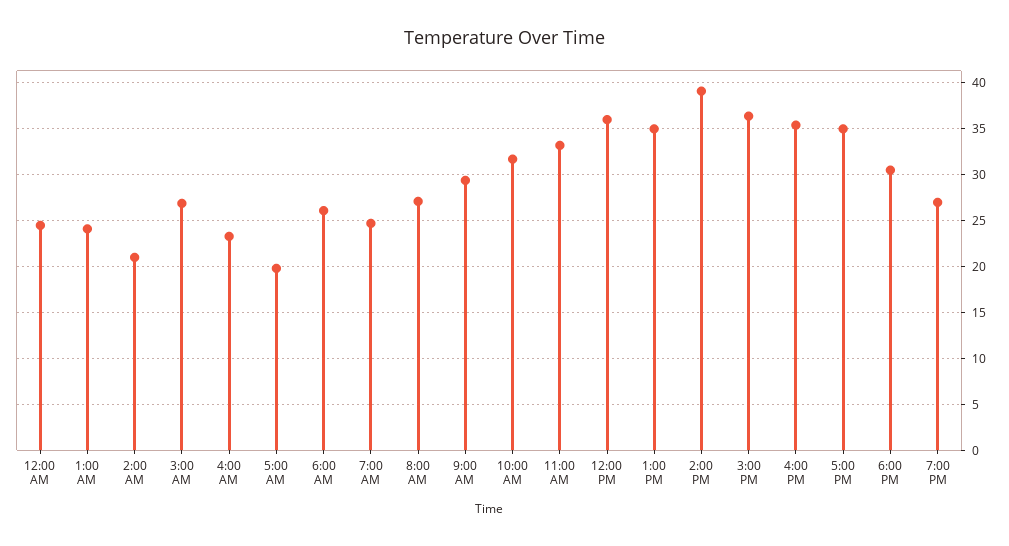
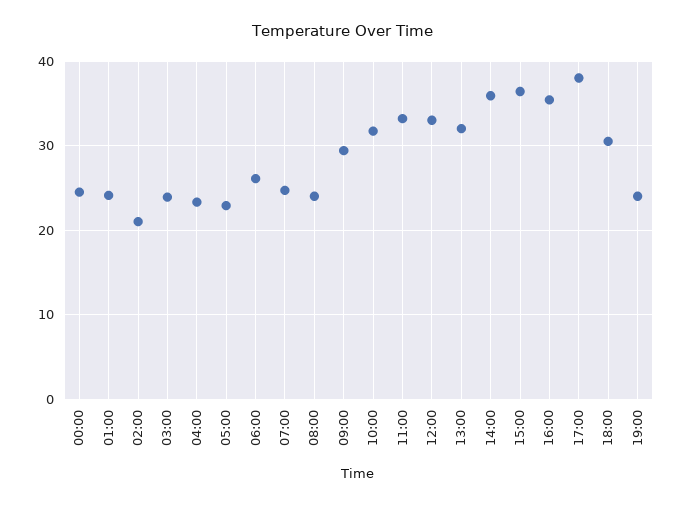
3:00 AM: 27 -> 24
5:00 AM: 20 -> 23
8:00 AM: 27 -> 24
12:00 PM: 36 -> 33
1:00 PM: 35 -> 32
2:00 PM: 39 -> 36
5:00 PM: 35 -> 38
7:00 PM: 27 -> 24

